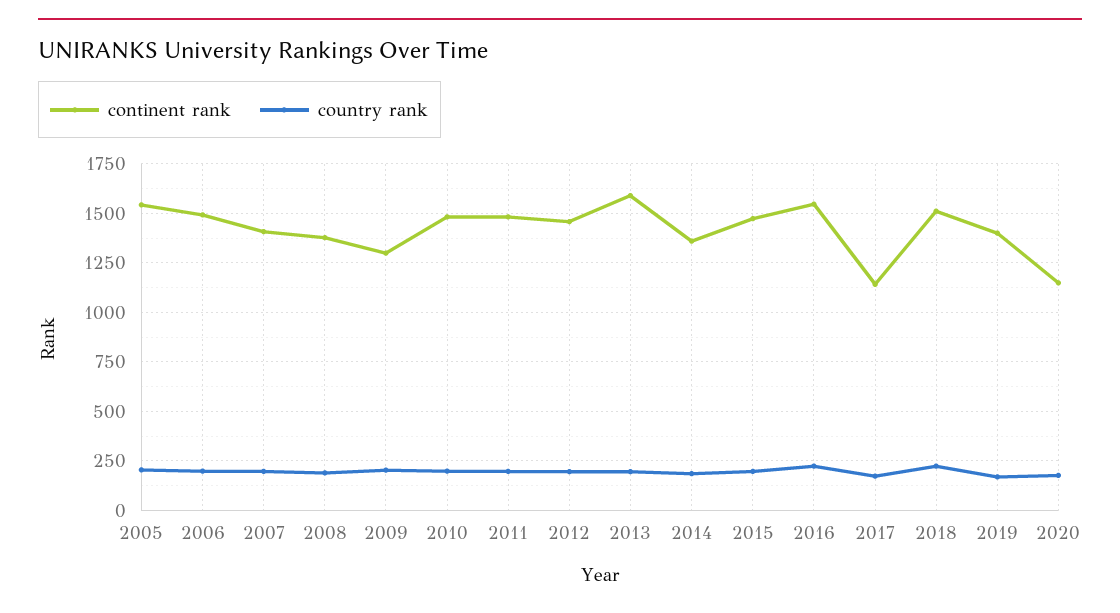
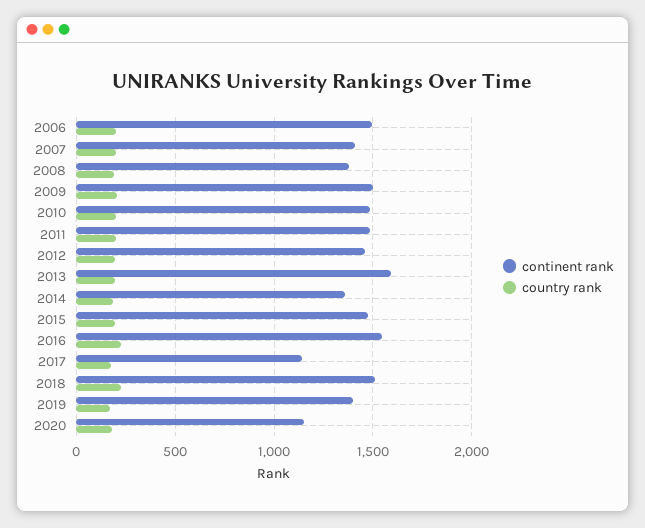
continent rank, 2005: 1550 -> none
country rank, 2005: 200 -> none
continent rank, 2009: 1300 -> 1500

